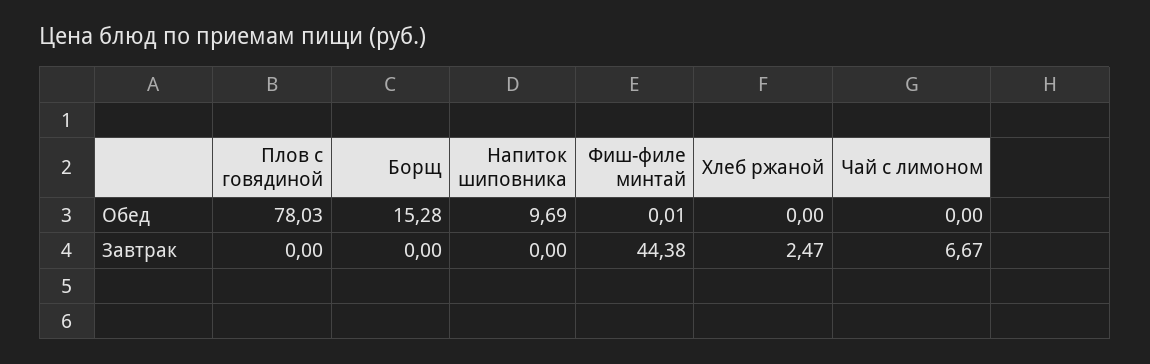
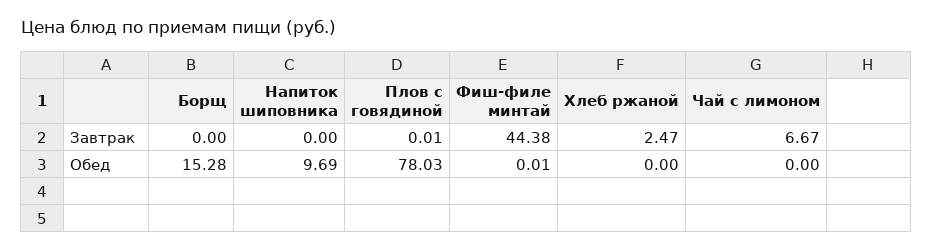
Плов с говядиной, Завтрак: 0 -> 0.01

